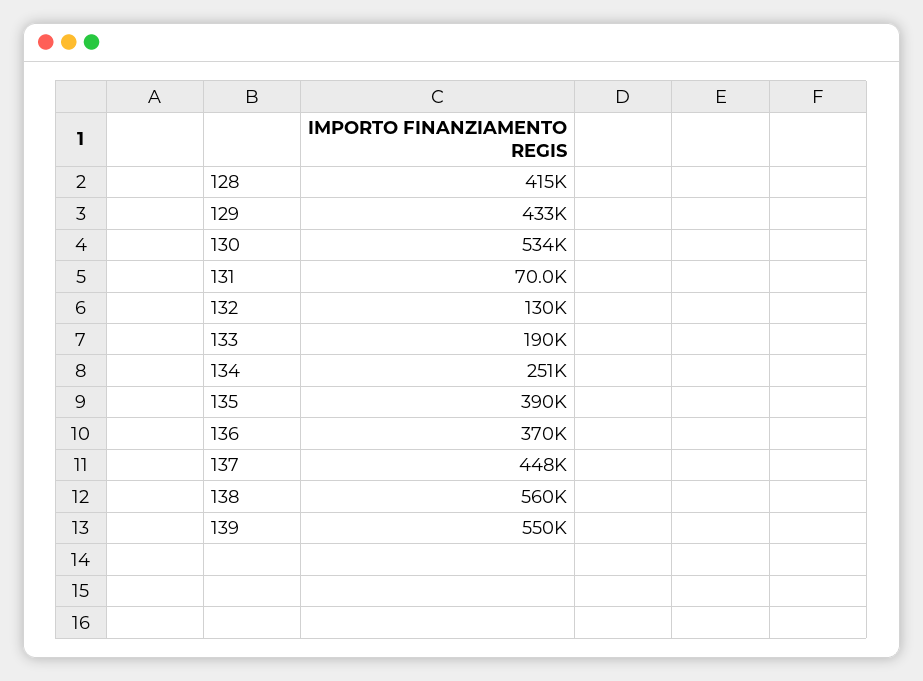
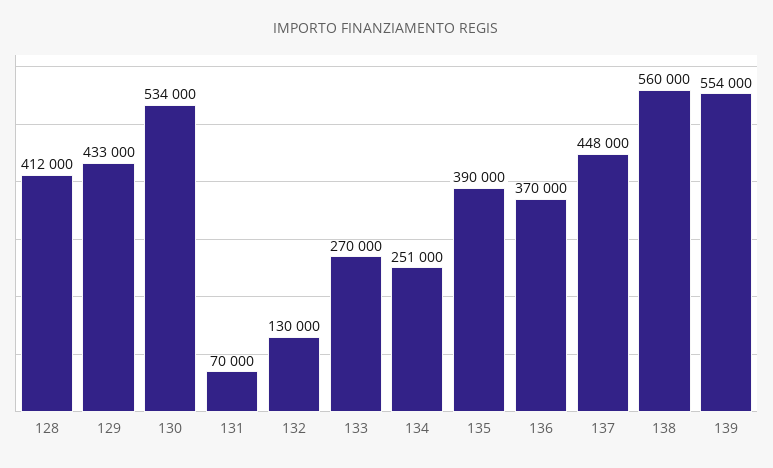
128: 415000 -> 412000
133: 190000 -> 270000
139: 550000 -> 554000

